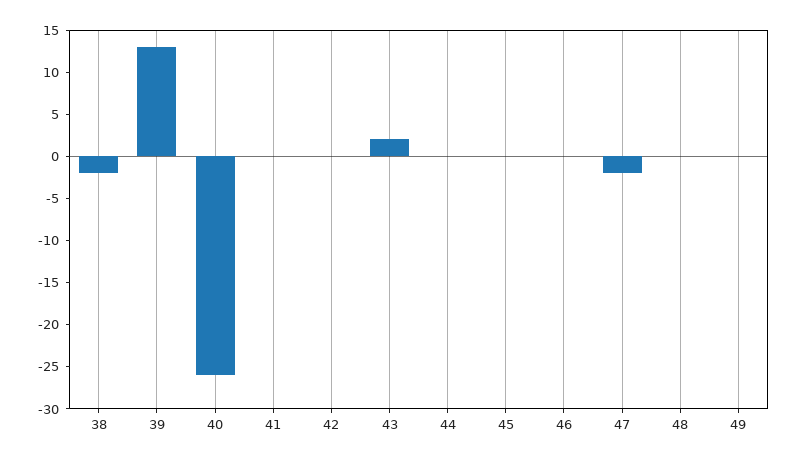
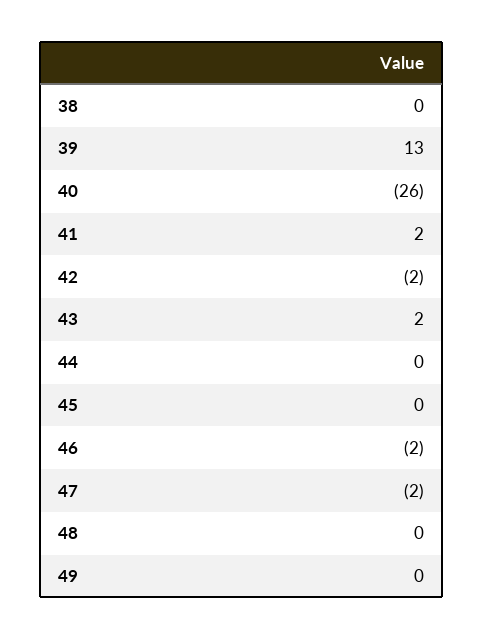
38: -2 -> 0
41: 0 -> 2
42: 0 -> -2
46: 0 -> -2

